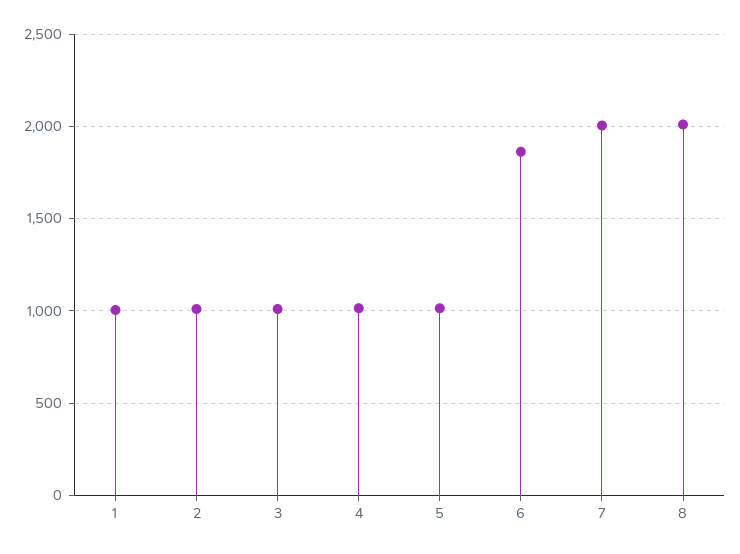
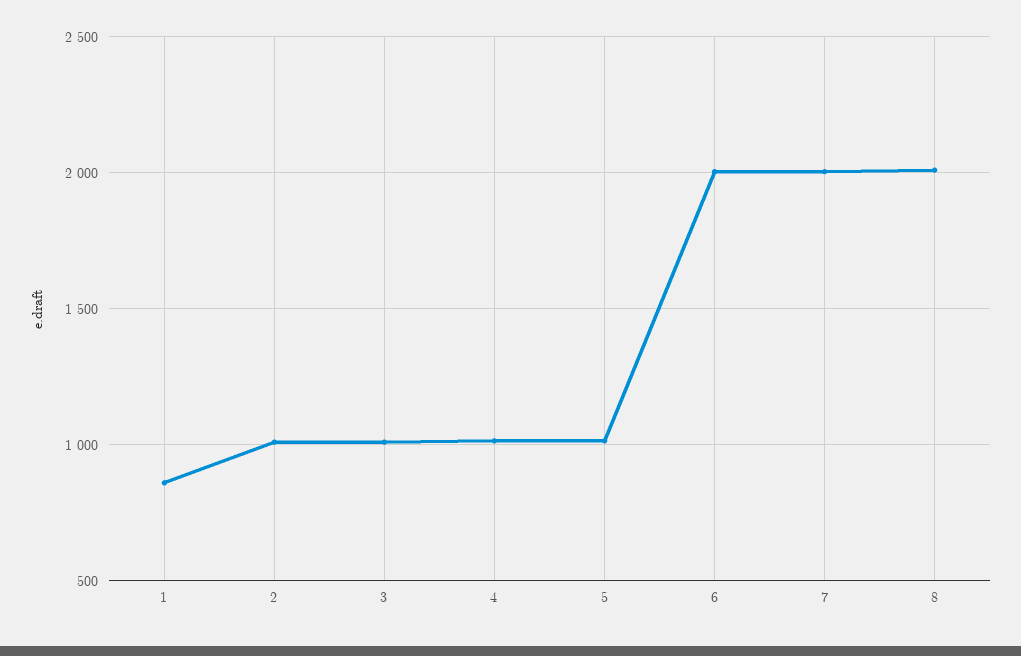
1: 1000 -> 850
6: 1850 -> 2000

